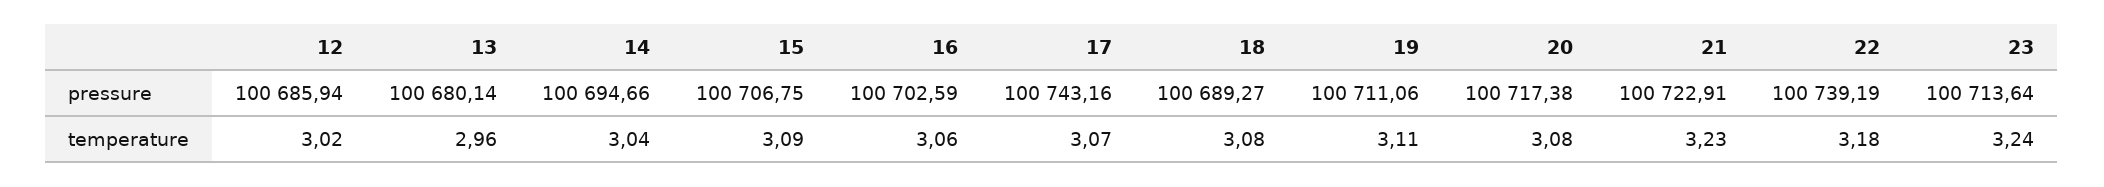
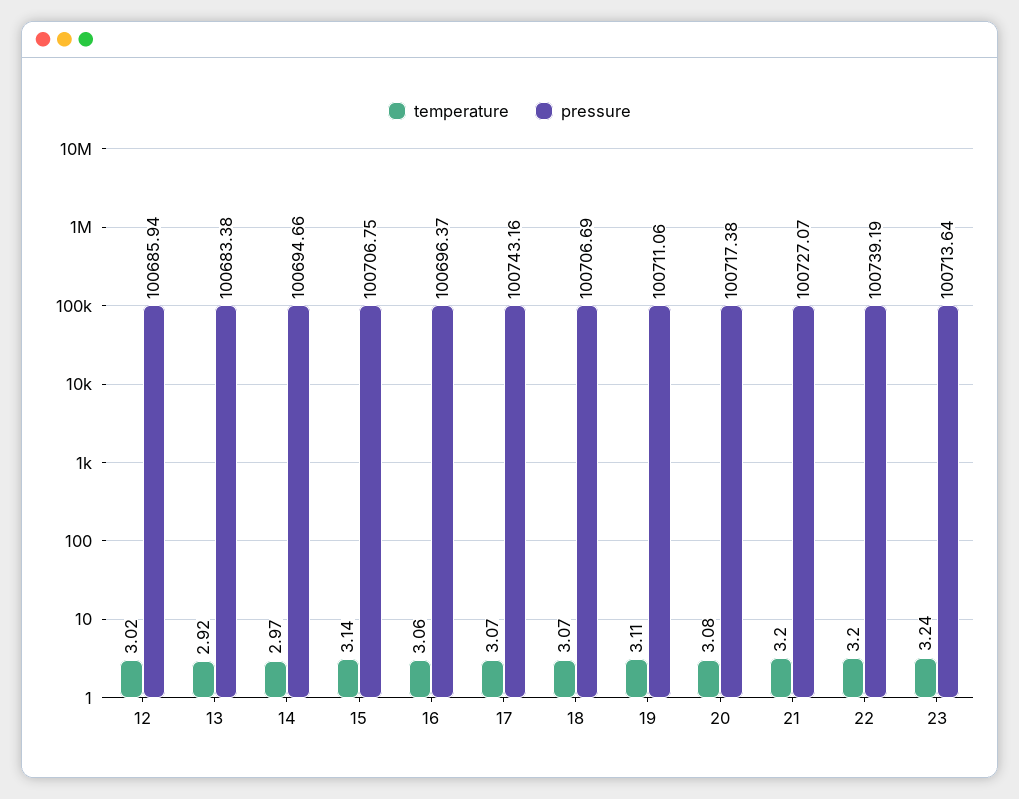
pressure, 13: 100680.14 -> 100683.38
pressure, 16: 100702.59 -> 100696.37
pressure, 18: 100689.27 -> 100706.69
pressure, 21: 100722.91 -> 100727.07
temperature, 13: 2.96 -> 2.92
temperature, 14: 3.04 -> 2.97
temperature, 15: 3.09 -> 3.14
temperature, 18: 3.08 -> 3.07
temperature, 21: 3.23 -> 3.2
temperature, 22: 3.18 -> 3.2

